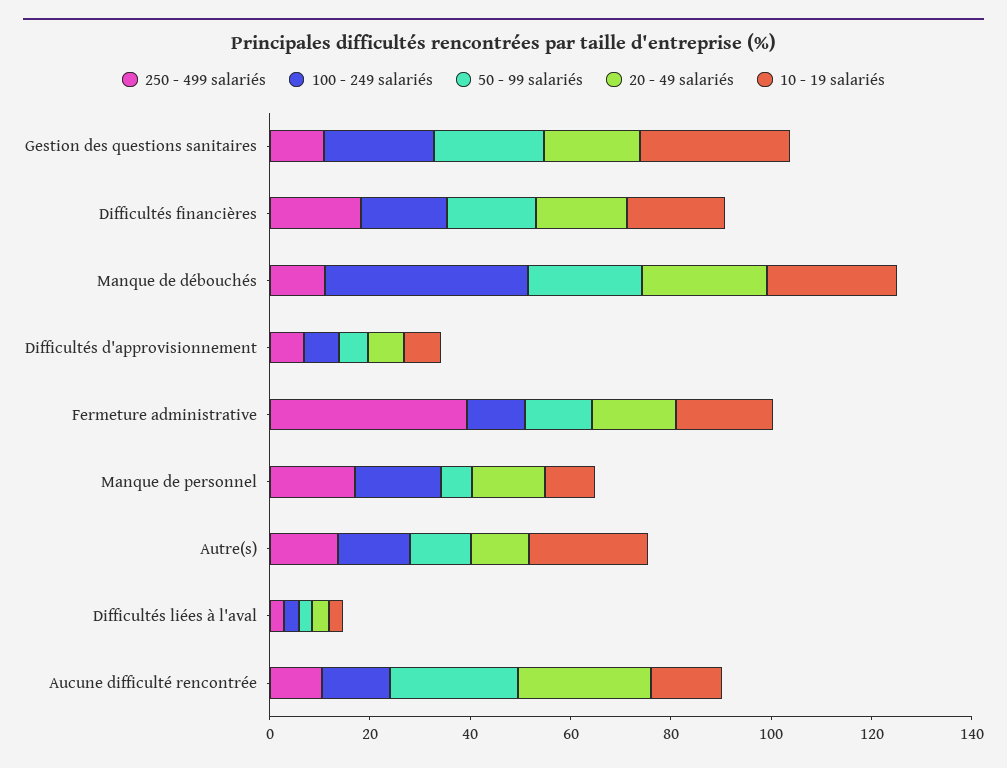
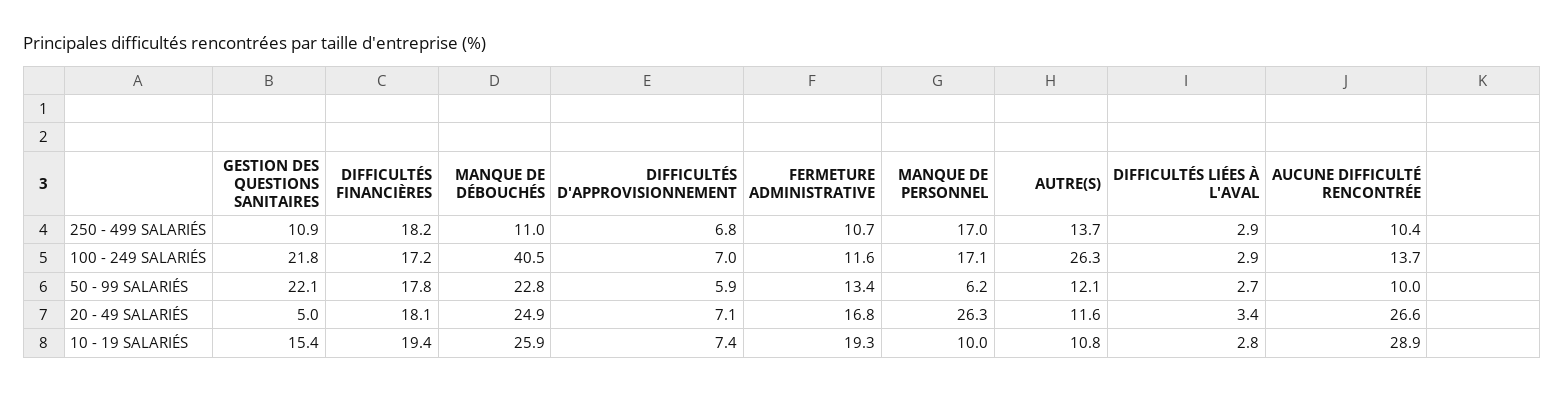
20 - 49 salariés, Gestion des questions sanitaires: 20 -> 5
10 - 19 salariés, Gestion des questions sanitaires: 30 -> 15.4
250 - 499 salariés, Fermeture administrative: 40 -> 10.7
20 - 49 salariés, Manque de personnel: 15 -> 26.3
100 - 249 salariés, Autre(s): 15 -> 26.3
10 - 19 salariés, Autre(s): 25 -> 10.8
50 - 99 salariés, Aucune difficulté rencontrée: 25 -> 10
10 - 19 salariés, Aucune difficulté rencontrée: 15 -> 28.9

